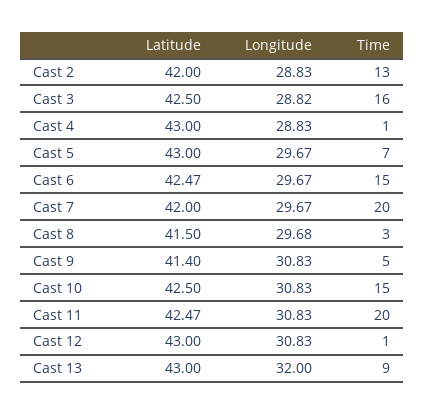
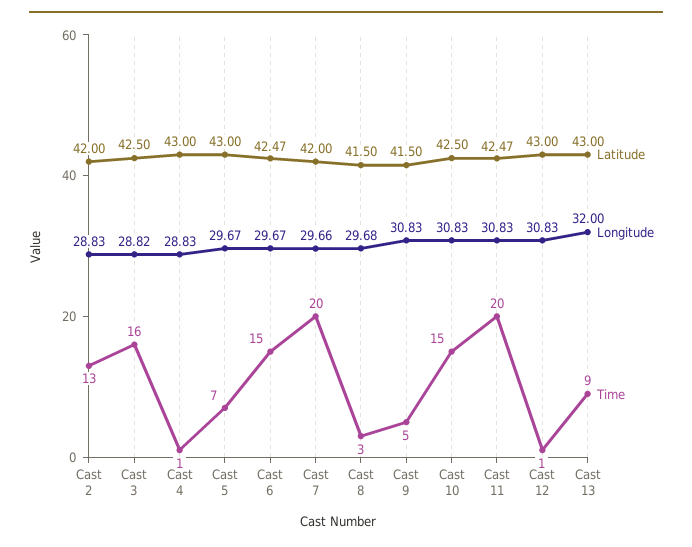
Longitude, Cast 7: 29.67 -> 29.66
Latitude, Cast 9: 41.4 -> 41.5

